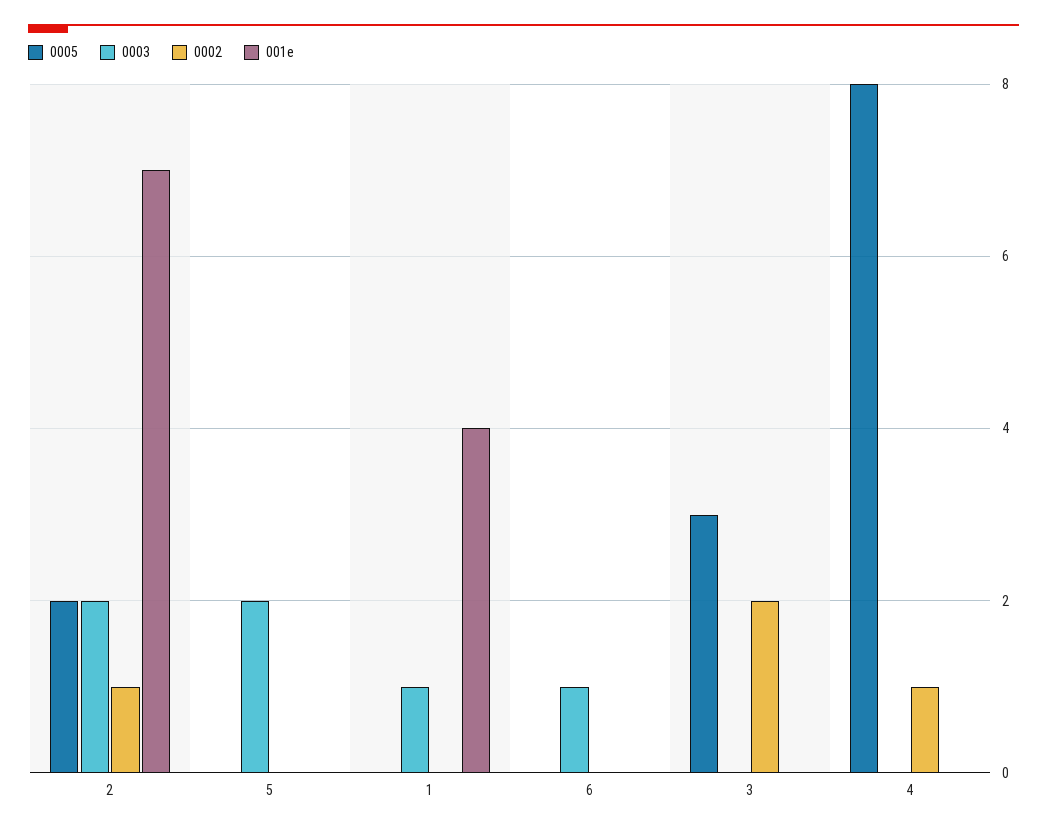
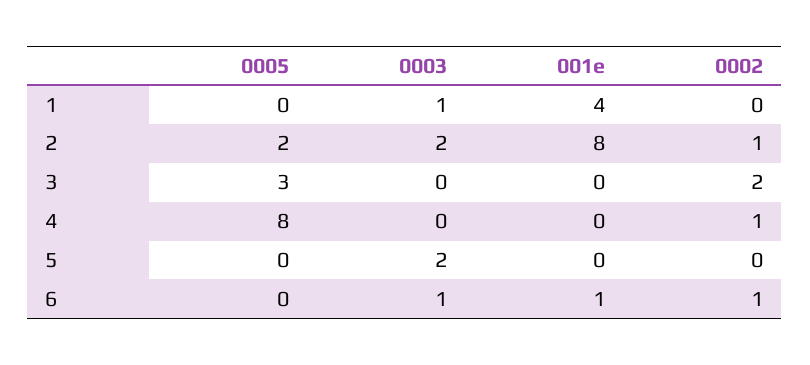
001e, 2: 7 -> 8
0002, 6: 0 -> 1
001e, 6: 0 -> 1

